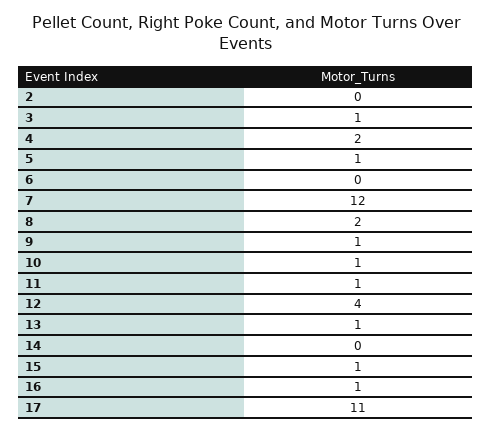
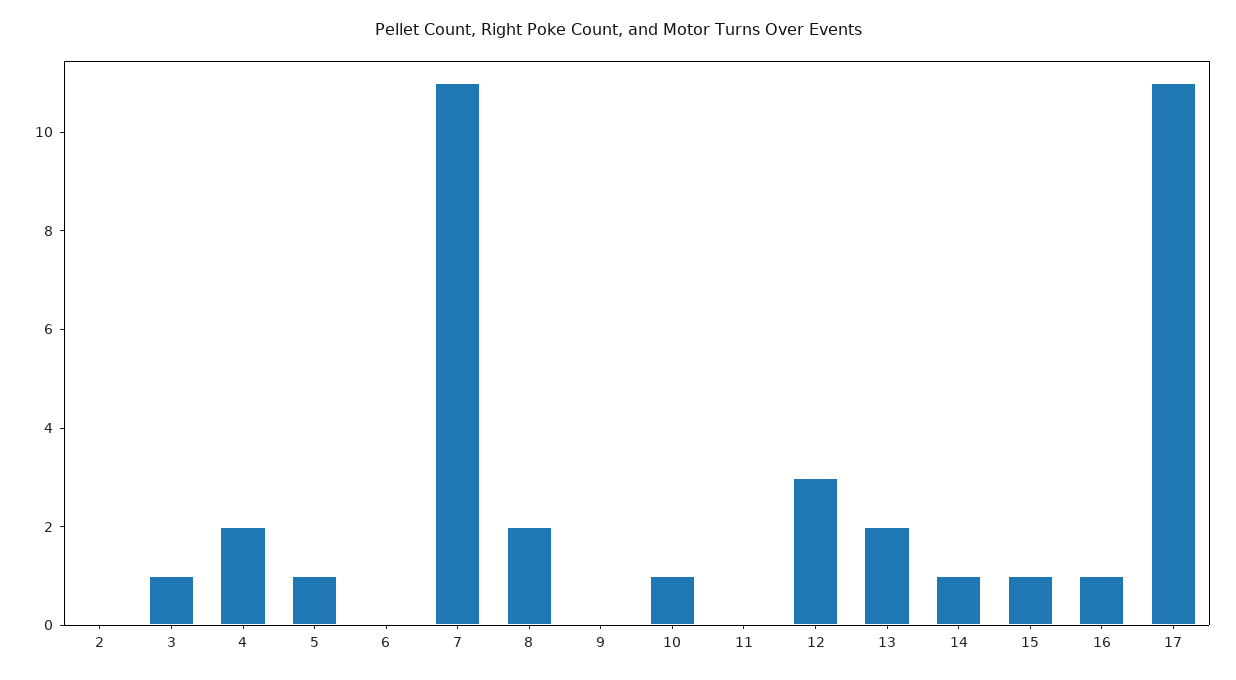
7: 12 -> 11
9: 1 -> 0
11: 1 -> 0
12: 4 -> 3
13: 1 -> 2
14: 0 -> 1

